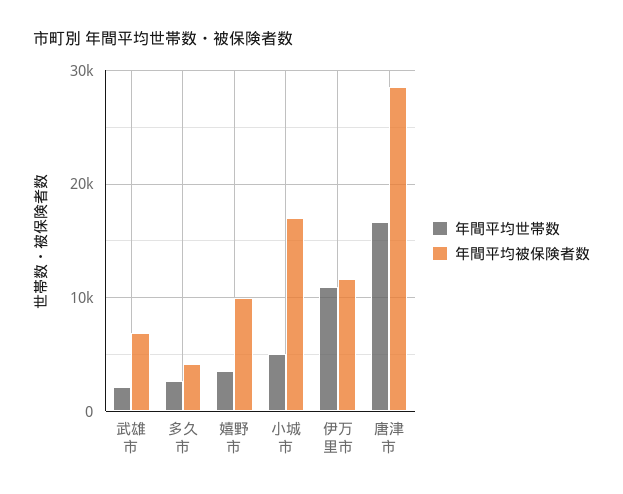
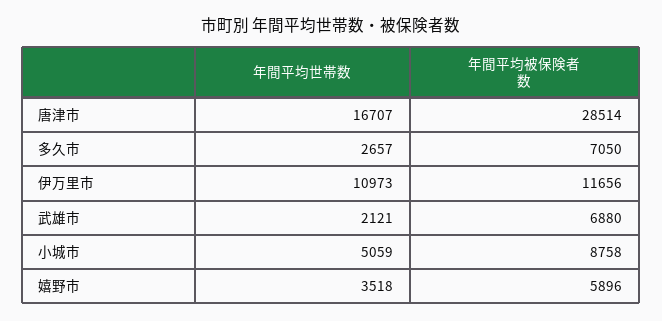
年間平均被保険者数, 多久市: 4000 -> 7050
年間平均被保険者数, 嬉野市: 10000 -> 5896
年間平均被保険者数, 小城市: 17000 -> 8758

